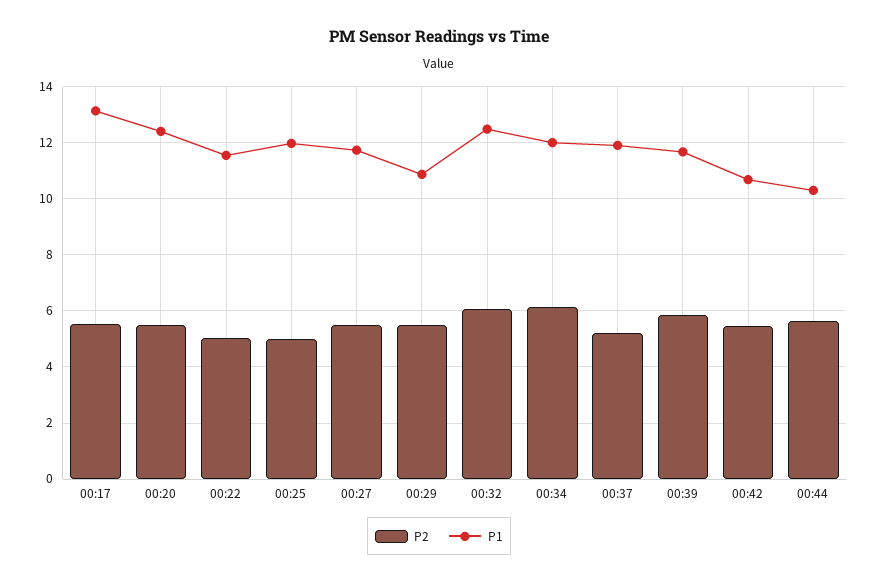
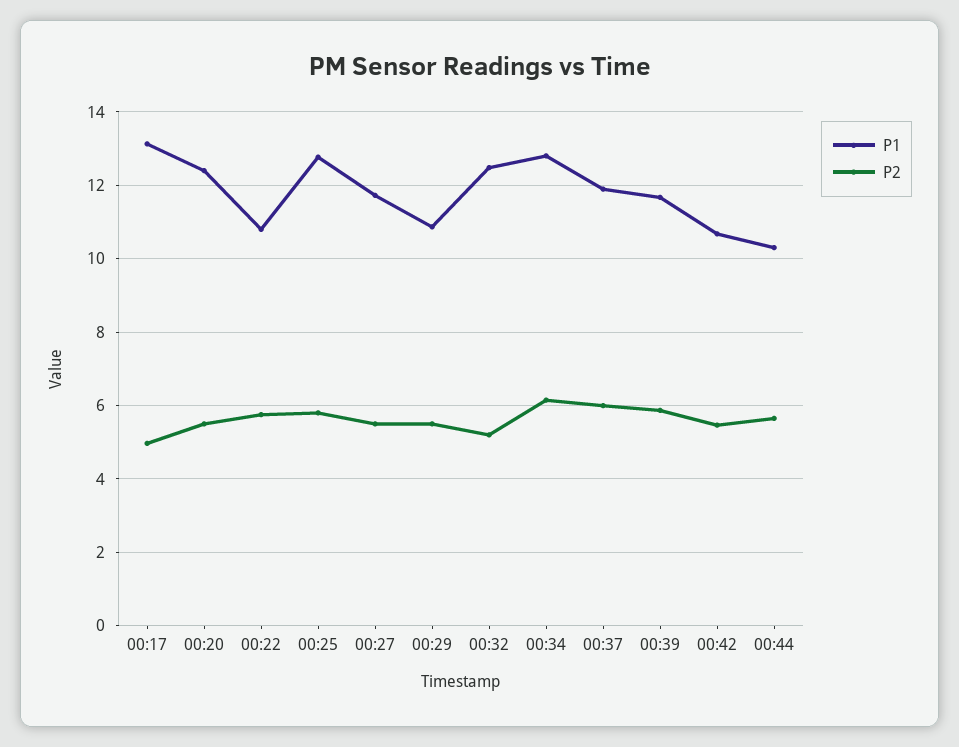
P2, 00:17: 5.5 -> 5
P2, 00:22: 5 -> 5.8
P1, 00:22: 11.5 -> 10.8
P2, 00:25: 5 -> 5.8
P1, 00:25: 12 -> 12.8
P2, 00:32: 6 -> 5.2
P1, 00:34: 12 -> 12.8
P2, 00:37: 5.25 -> 6

